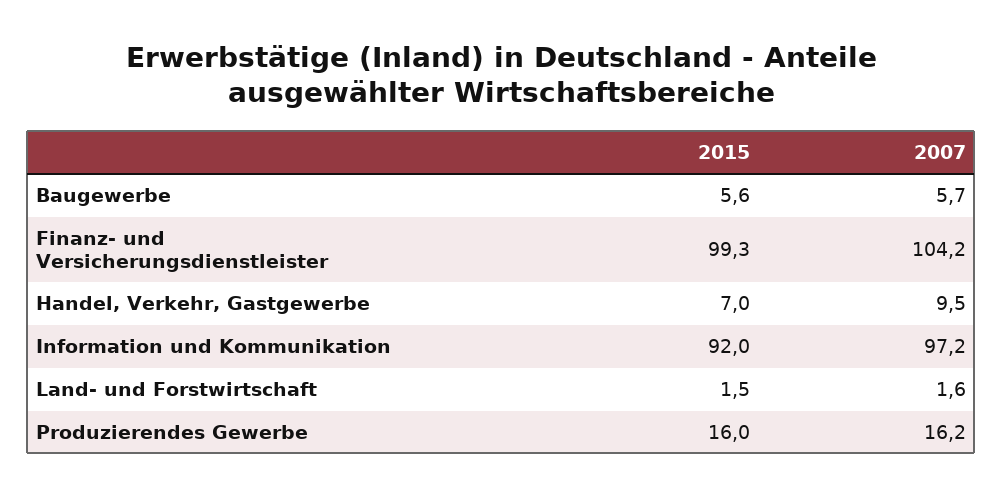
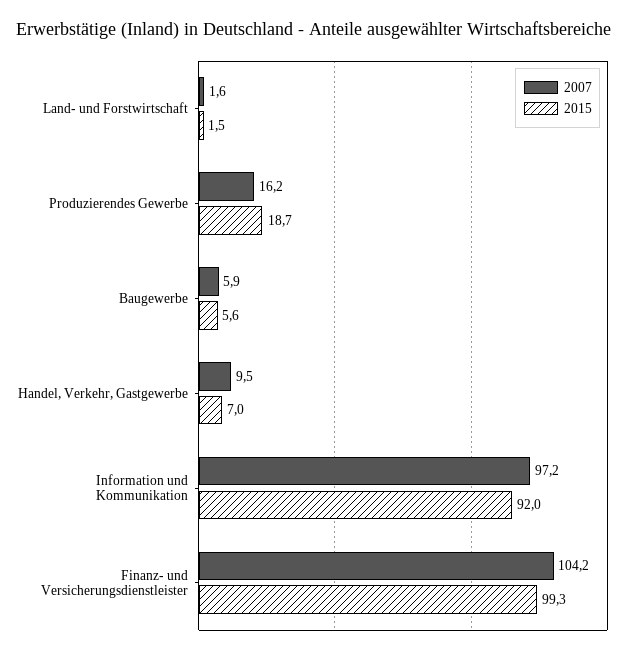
2007, Baugewerbe: 5.7 -> 5.9
2015, Produzierendes Gewerbe: 16 -> 18.7

